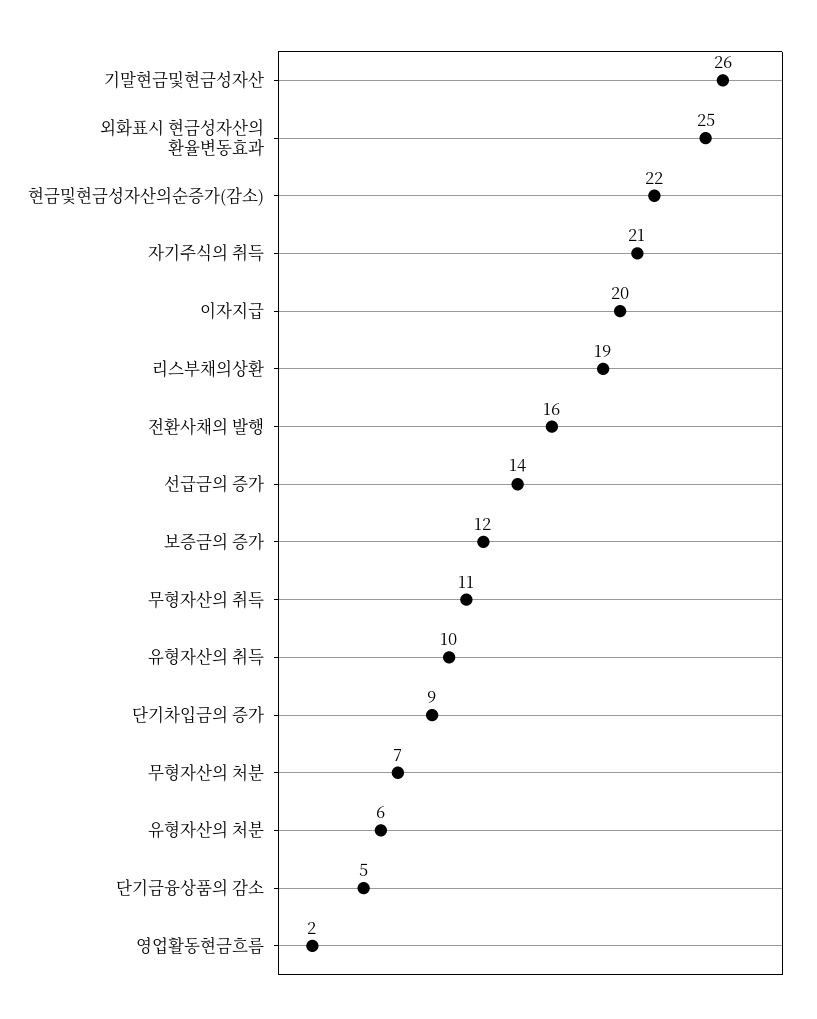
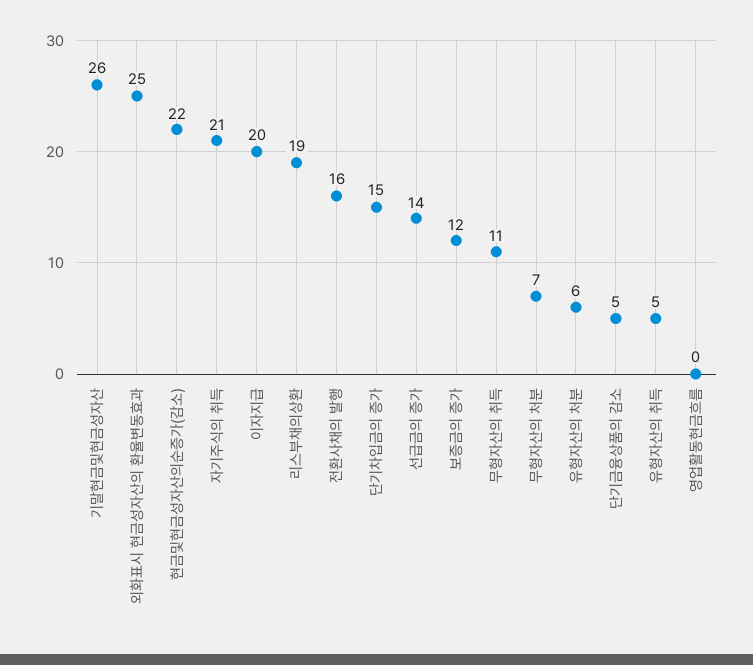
유형자산의 취득: 10 -> 5
단기차입금의 증가: 9 -> 15
영업활동현금흐름: 2 -> 0

